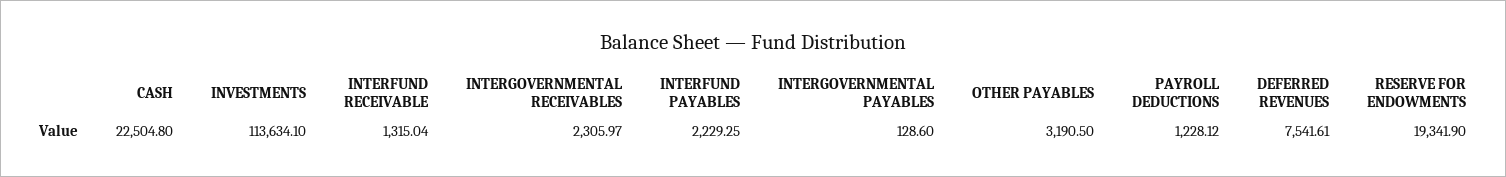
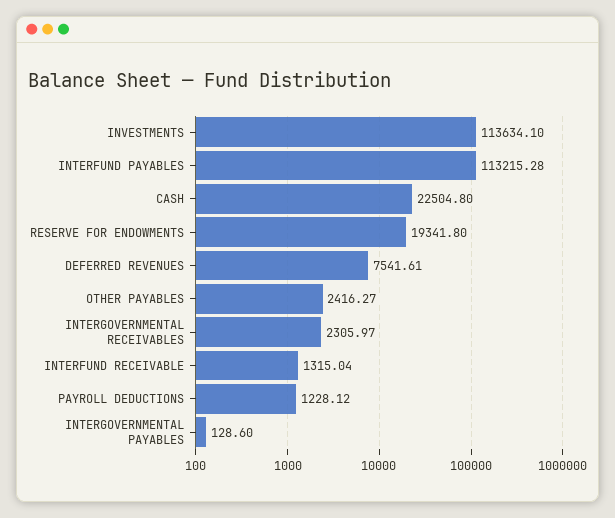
INTERFUND PAYABLES: 2229.25 -> 113215.28
OTHER PAYABLES: 3190.5 -> 2416.27
RESERVE FOR ENDOWMENTS: 19341.9 -> 19341.8

